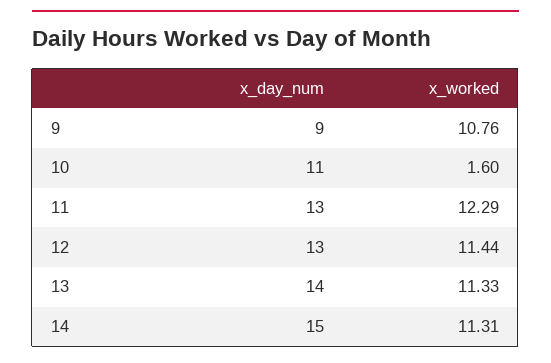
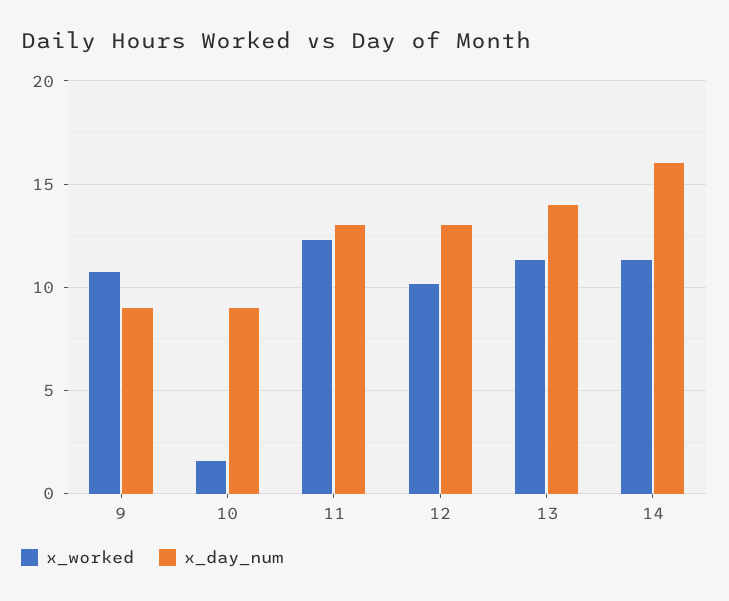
x_day_num, 10: 11 -> 9
x_worked, 12: 11.44 -> 10
x_day_num, 14: 15 -> 16

